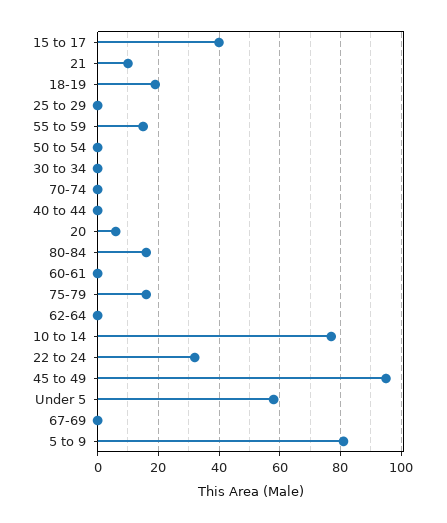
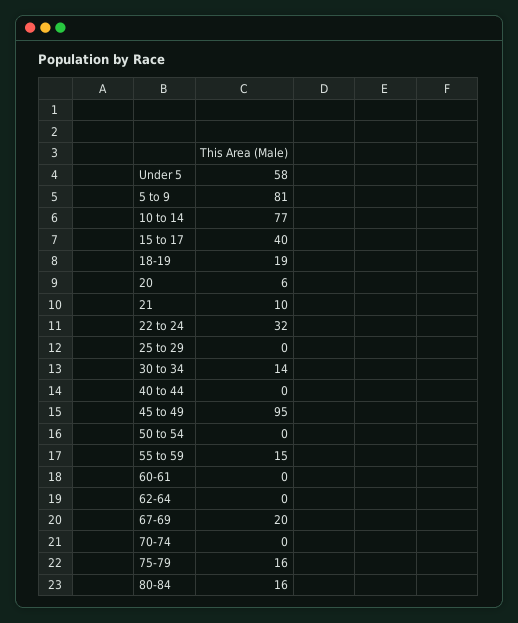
30 to 34: 0 -> 14
67-69: 0 -> 20

